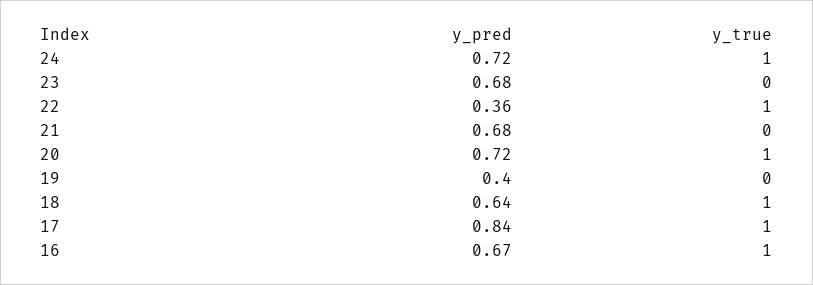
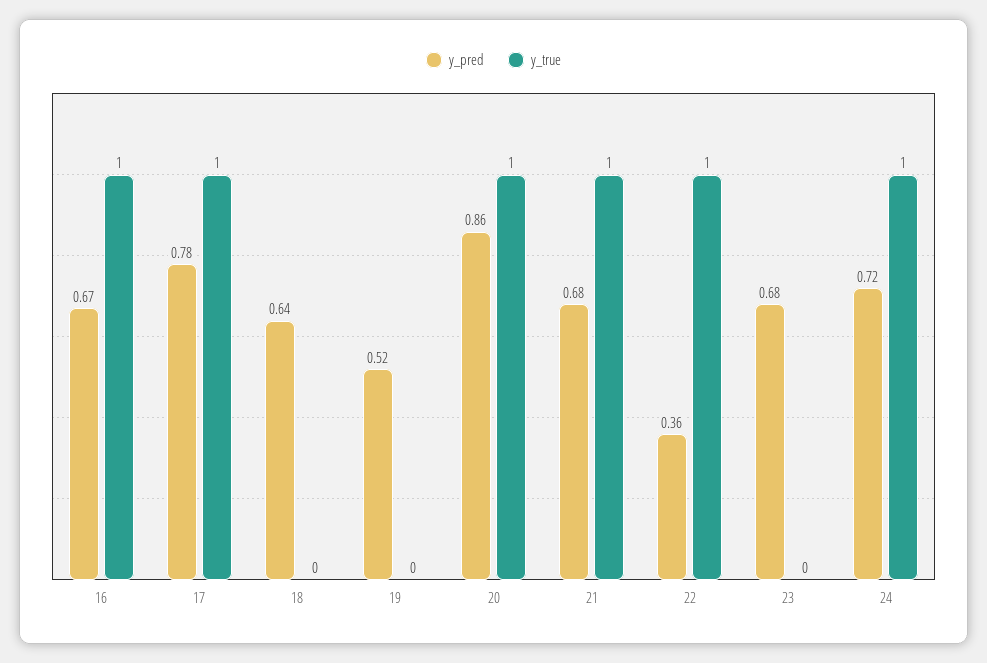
y_true, 21: 0 -> 1
y_pred, 20: 0.72 -> 0.86
y_pred, 19: 0.4 -> 0.52
y_true, 18: 1 -> 0
y_pred, 17: 0.84 -> 0.78

